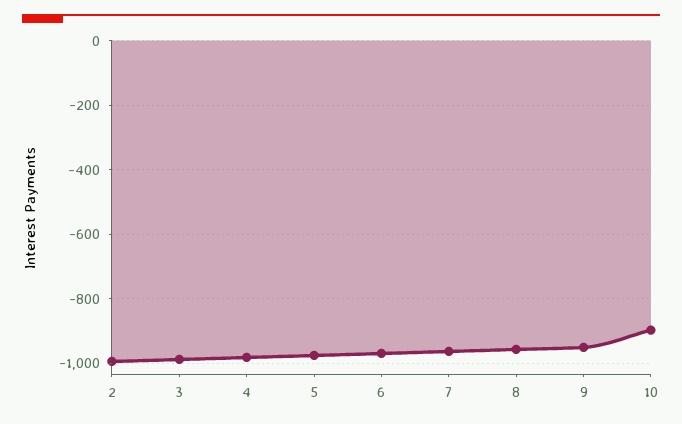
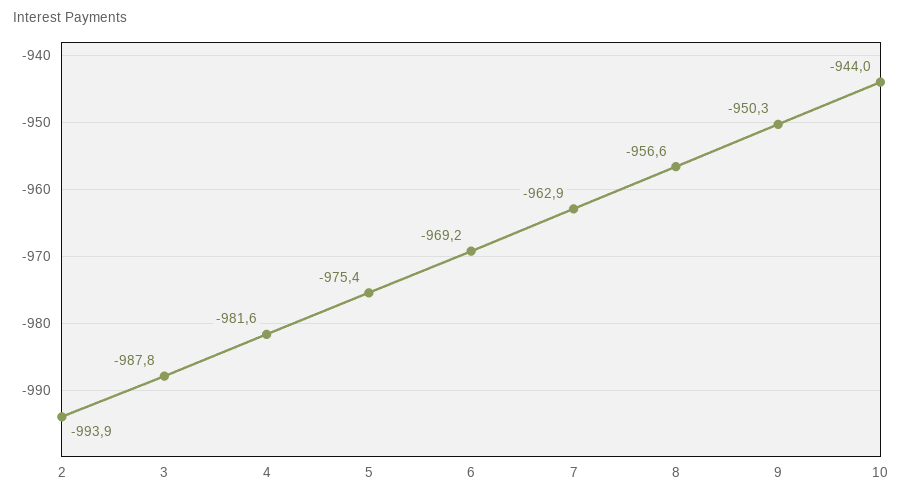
10: -900 -> -944

